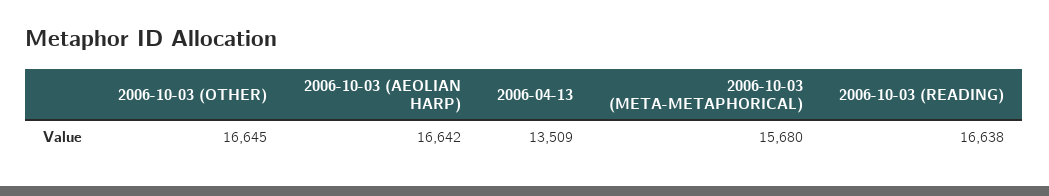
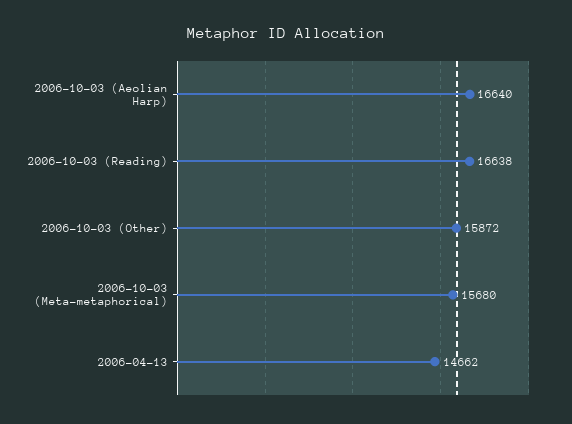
2006-10-03 (OTHER): 16645 -> 15872
2006-10-03 (AEOLIAN HARP): 16642 -> 16640
2006-04-13: 13509 -> 14662

